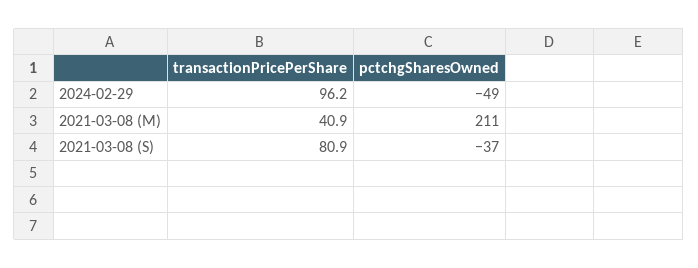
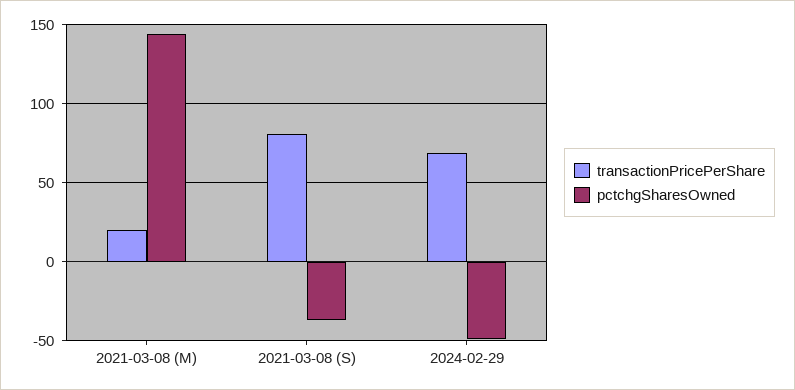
transactionPricePerShare, 2024-02-29: 96.2 -> 70
transactionPricePerShare, 2021-03-08 (M): 40.9 -> 20
pctchgSharesOwned, 2021-03-08 (M): 211 -> 145

